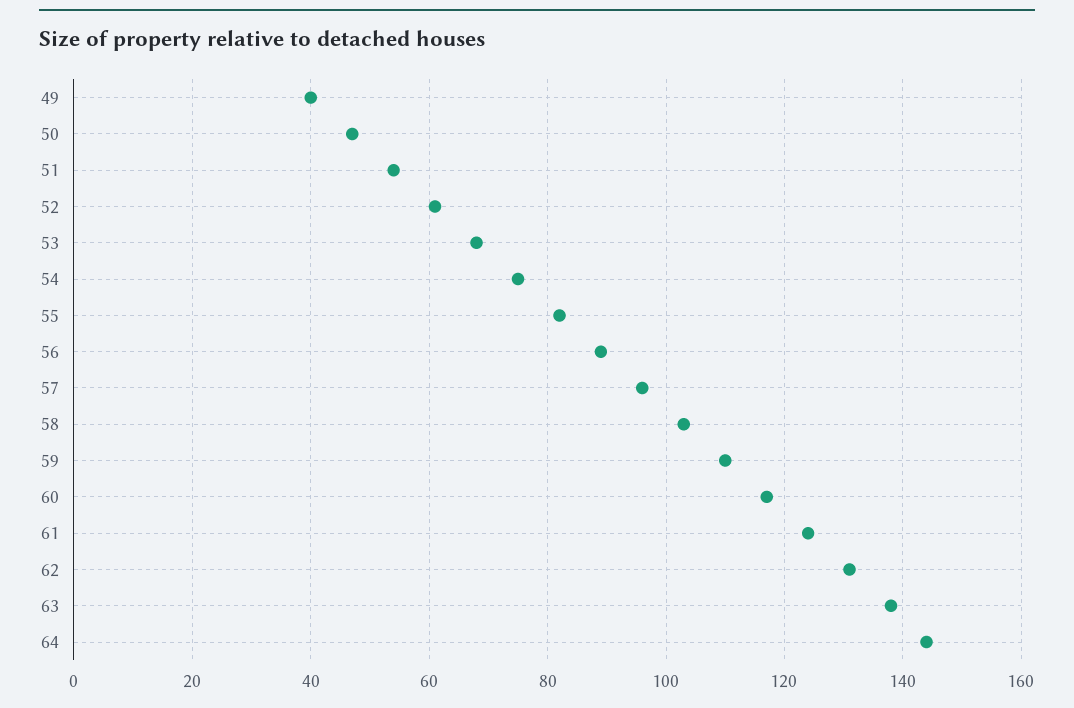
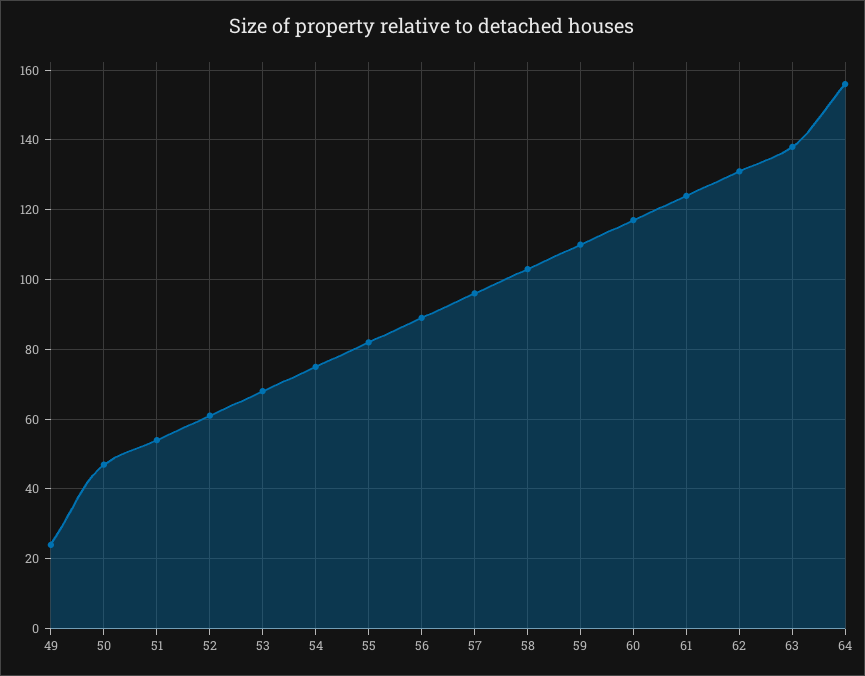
49: 40 -> 25
64: 145 -> 155

